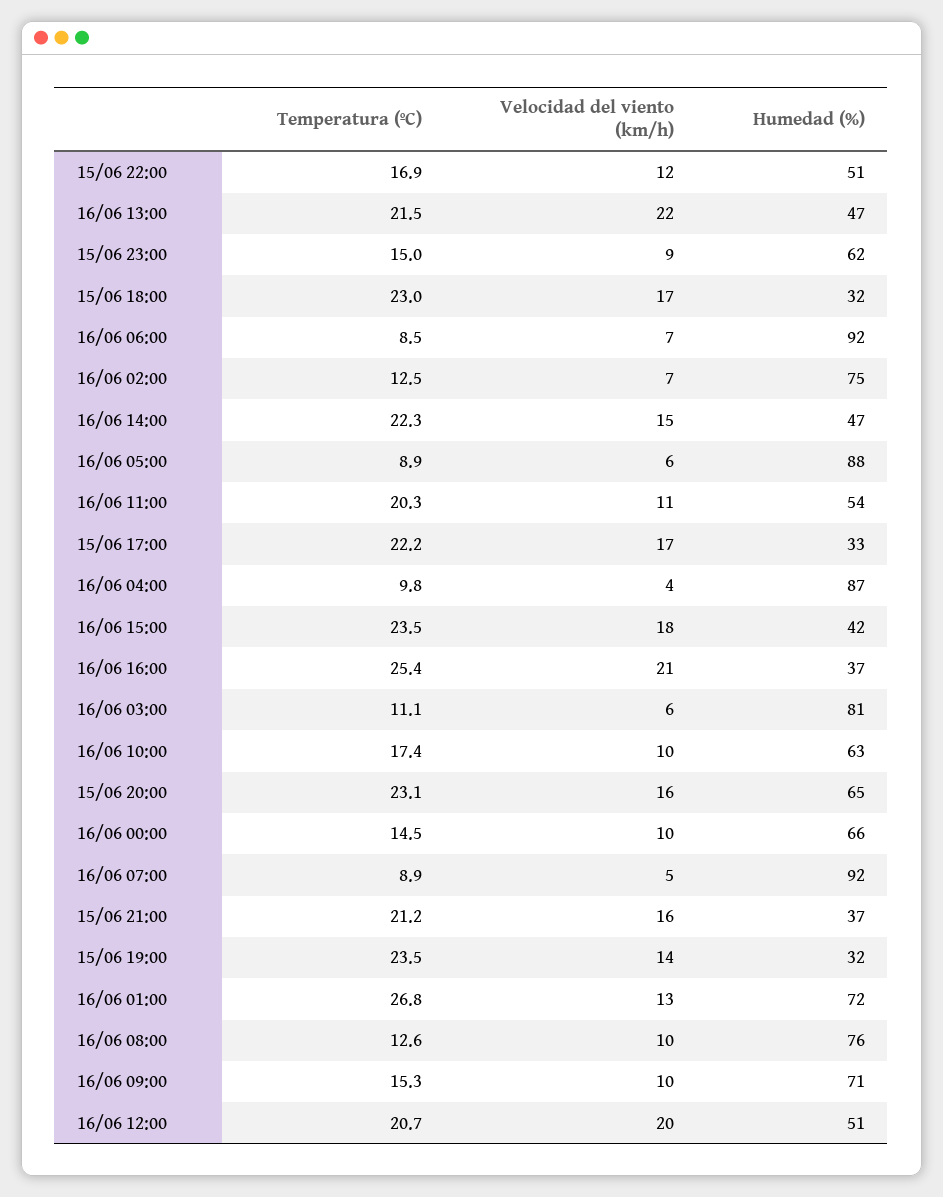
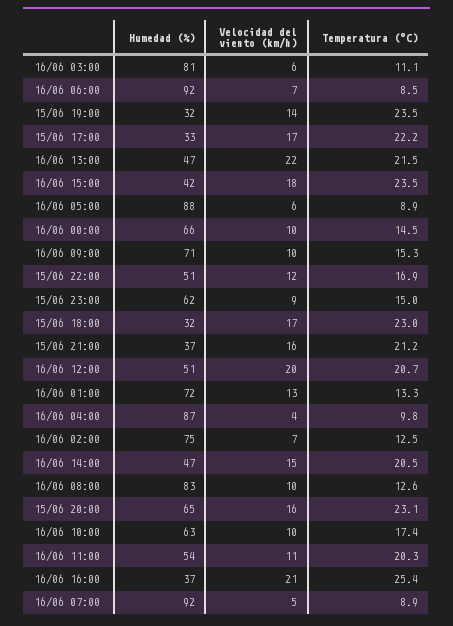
Temperatura (ºC), 16/06 14:00: 22.3 -> 20.5
Temperatura (ºC), 16/06 01:00: 26.8 -> 13.3
Humedad (%), 16/06 08:00: 76 -> 83

